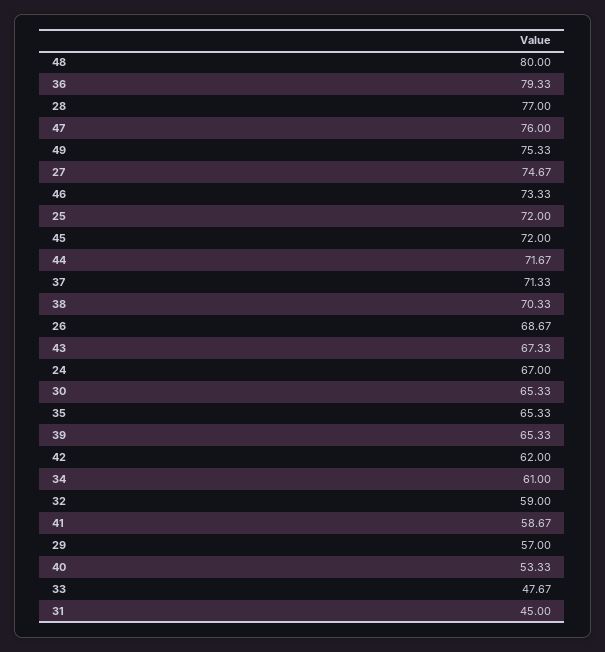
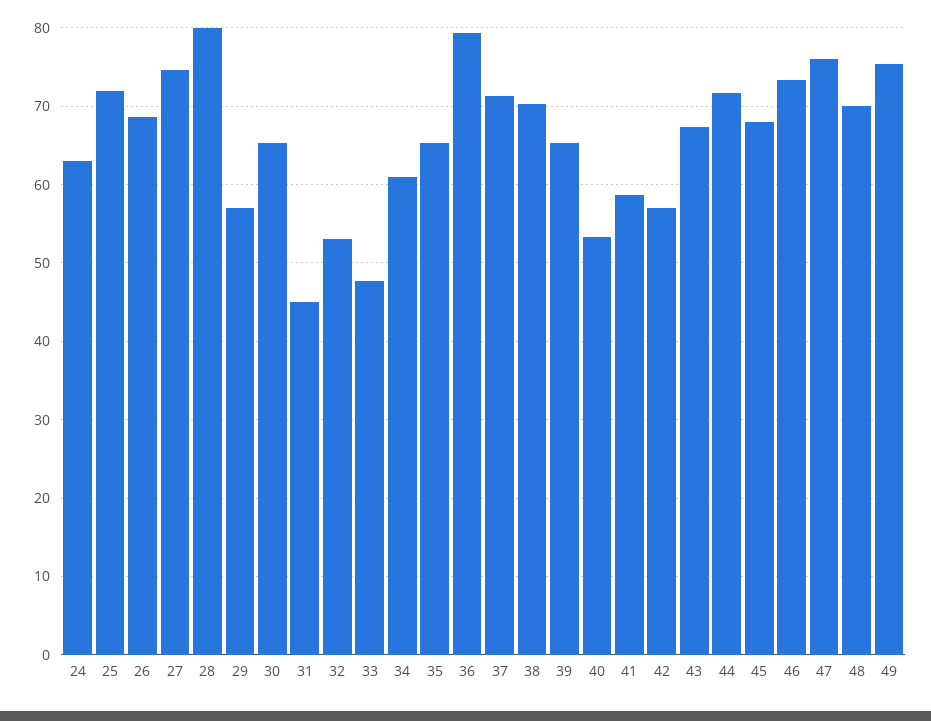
48: 80 -> 70
28: 77 -> 80
45: 72 -> 68
24: 67 -> 63
42: 62 -> 57
32: 59 -> 53

